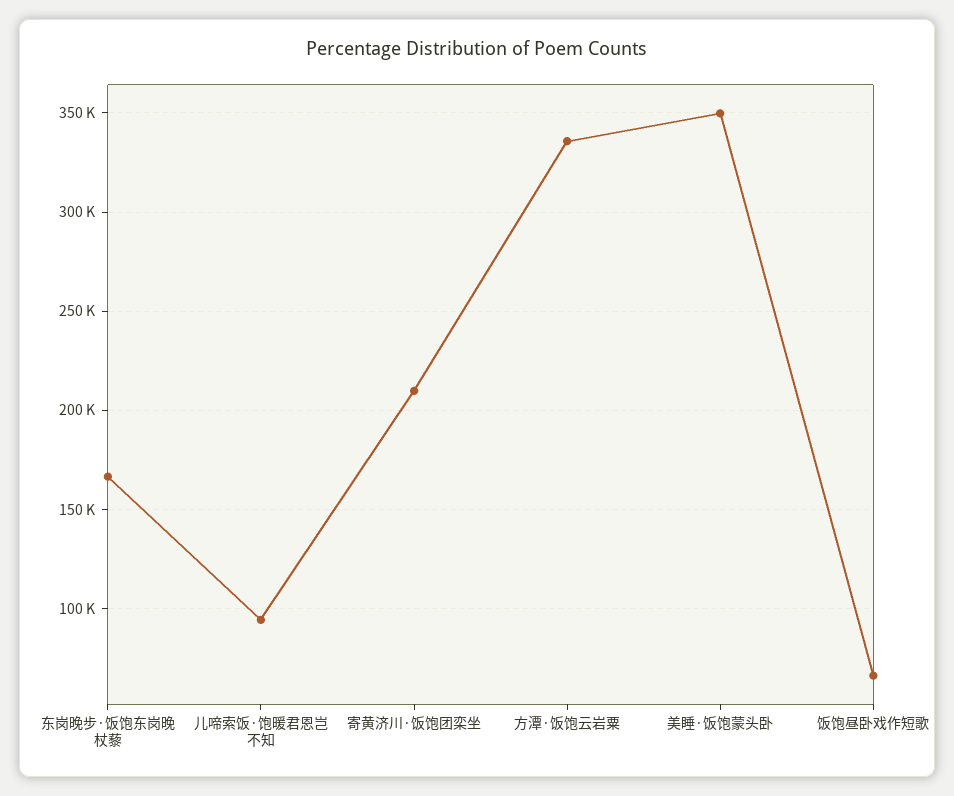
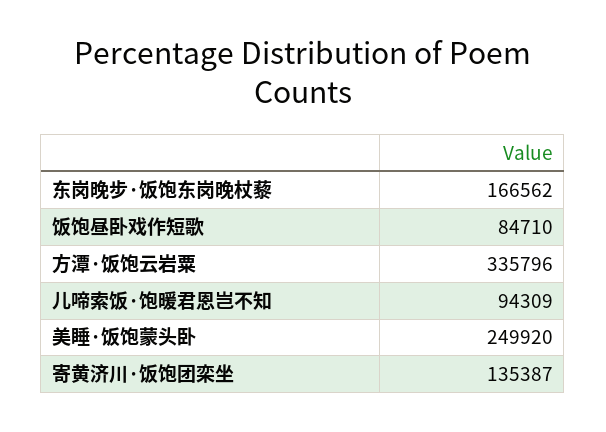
寄黄济川·饭饱团栾坐: 210000 -> 135387
美睡·饭饱蒙头卧: 350000 -> 249920
饭饱昼卧戏作短歌: 65000 -> 84710

